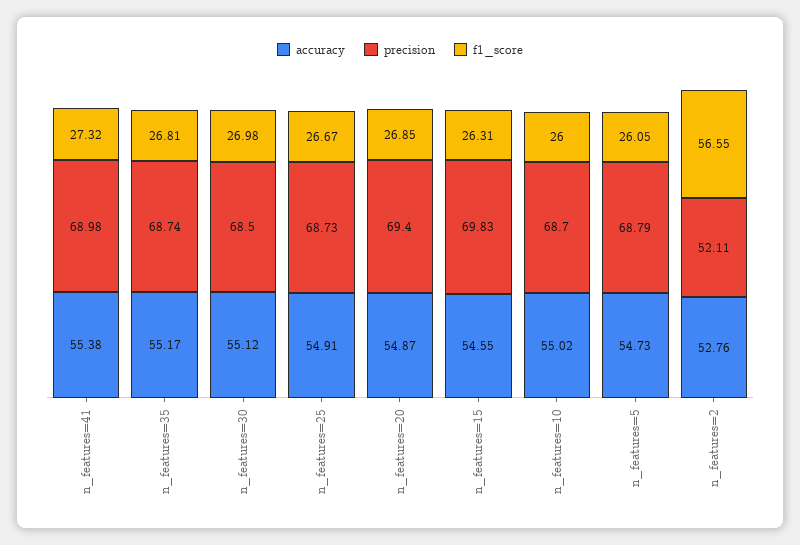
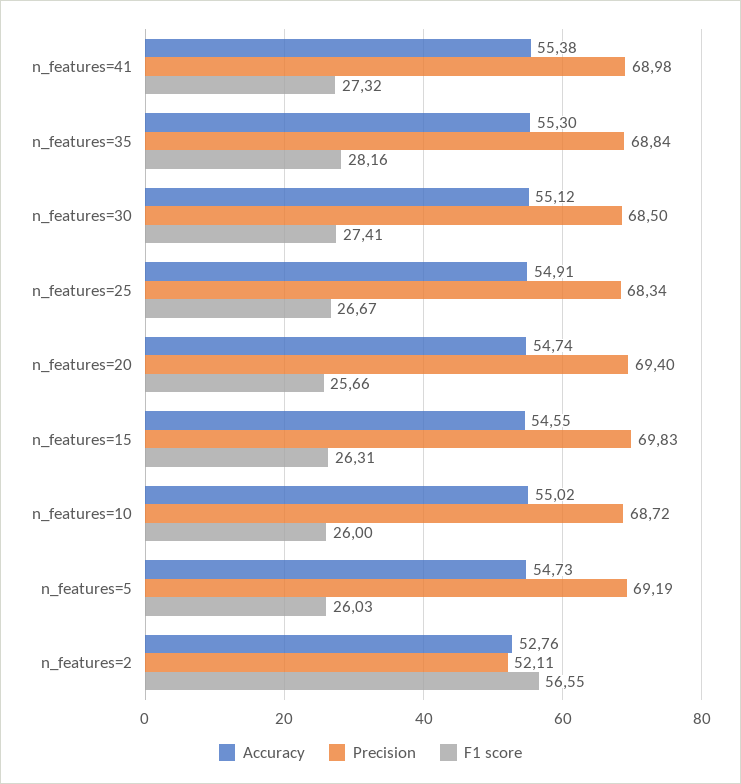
accuracy, n_features=35: 55.17 -> 55.3
precision, n_features=35: 68.74 -> 68.84
f1_score, n_features=35: 26.81 -> 28.16
f1_score, n_features=30: 26.98 -> 27.41
precision, n_features=25: 68.73 -> 68.34
accuracy, n_features=20: 54.87 -> 54.74
f1_score, n_features=20: 26.85 -> 25.66
precision, n_features=10: 68.7 -> 68.72
precision, n_features=5: 68.79 -> 69.19
f1_score, n_features=5: 26.05 -> 26.03

